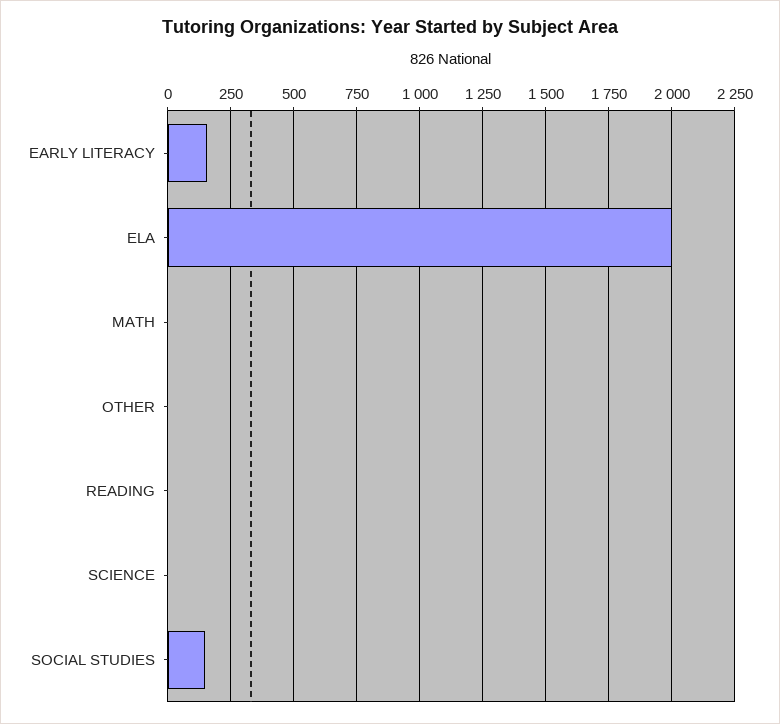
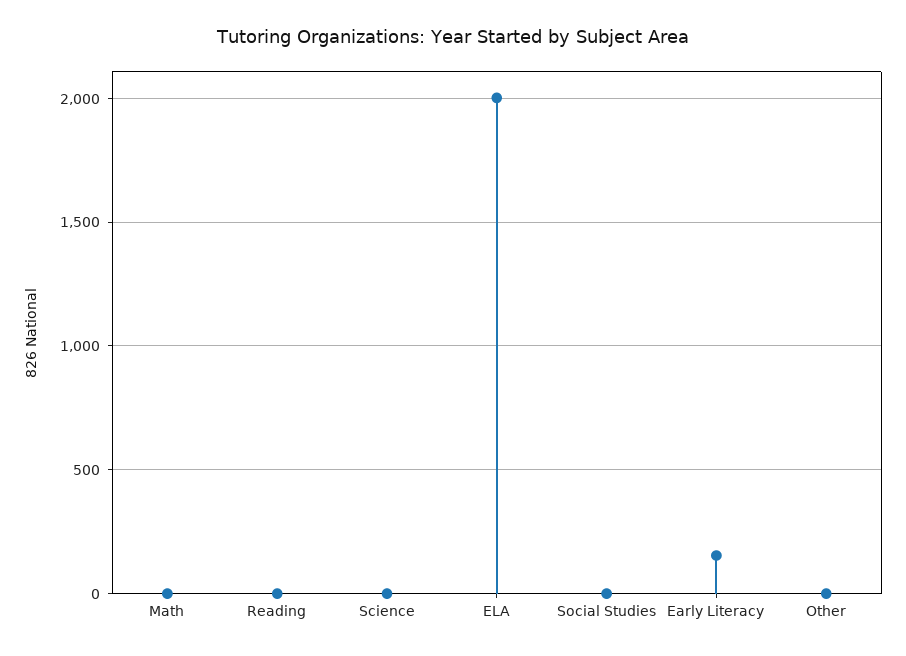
SOCIAL STUDIES: 150 -> 0

